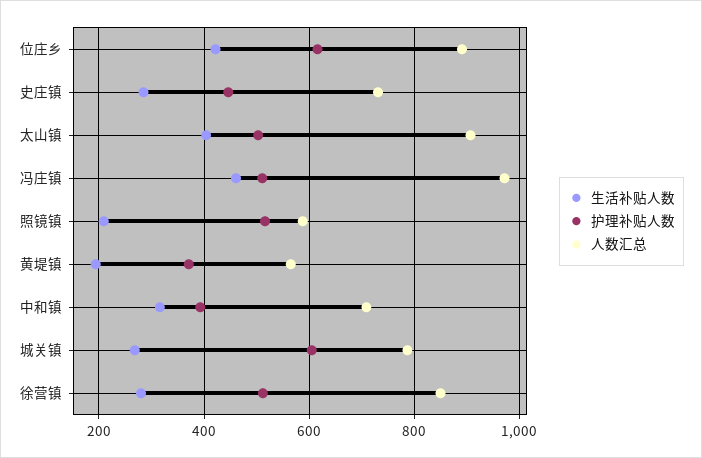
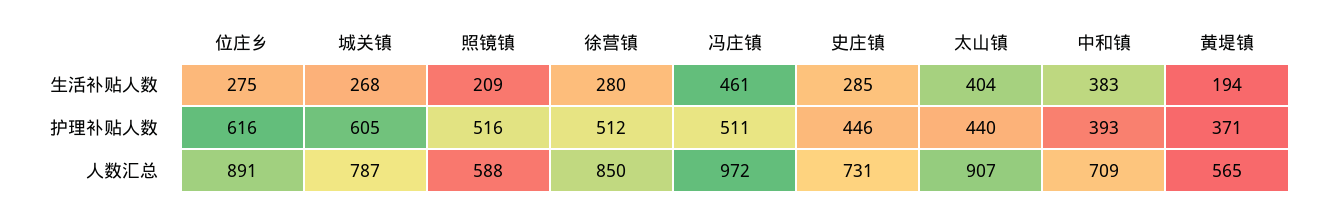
生活补贴人数, 位庄乡: 420 -> 275
护理补贴人数, 太山镇: 500 -> 440
生活补贴人数, 中和镇: 320 -> 383

